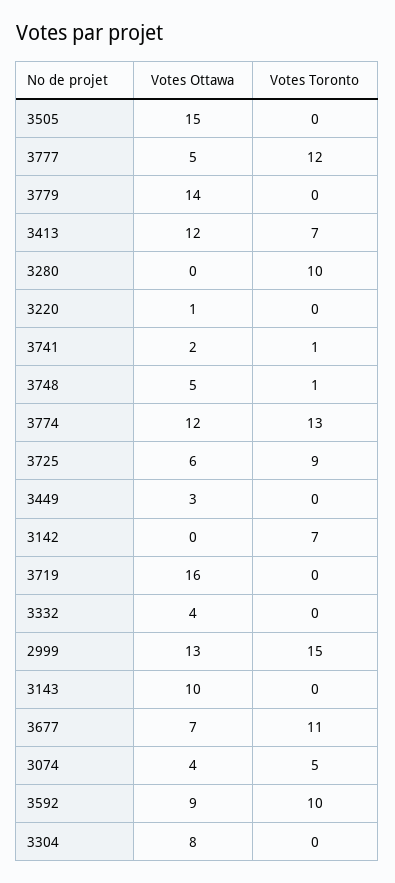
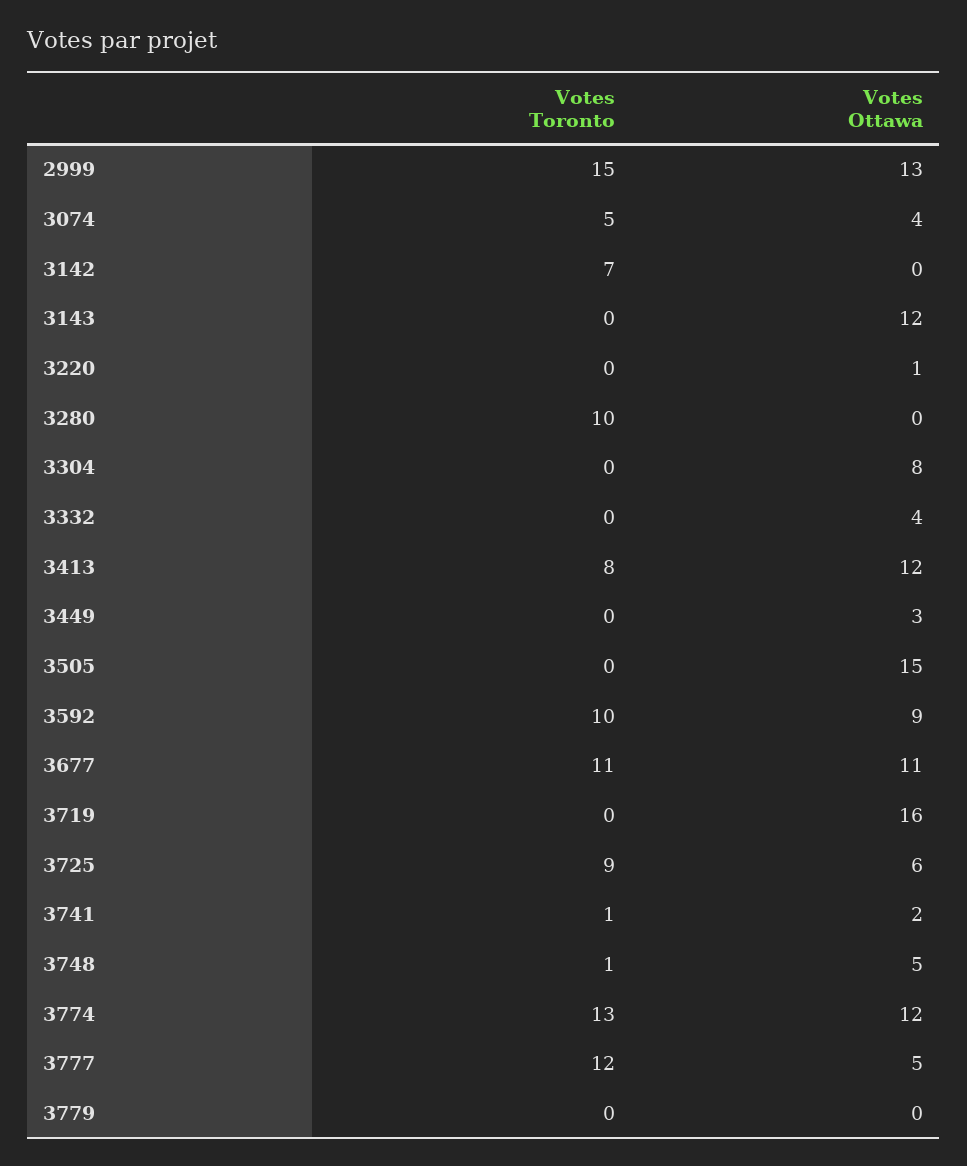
Votes Ottawa, 3779: 14 -> 0
Votes Toronto, 3413: 7 -> 8
Votes Ottawa, 3143: 10 -> 12
Votes Ottawa, 3677: 7 -> 11

